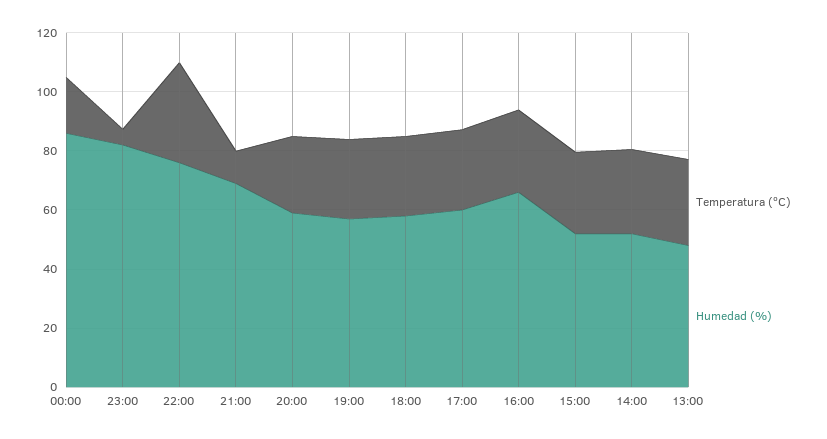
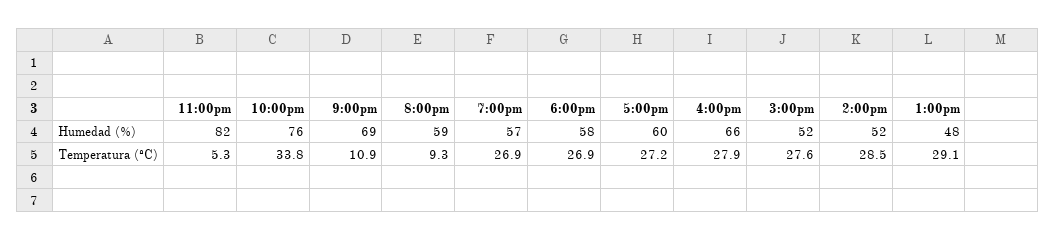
Temperatura (ºC), 00:00: 20 -> none
Humedad (%), 00:00: 85 -> none
Temperatura (ºC), 20:00: 25 -> 9.3

